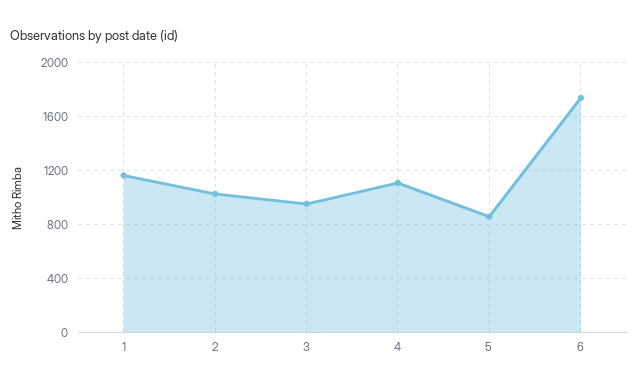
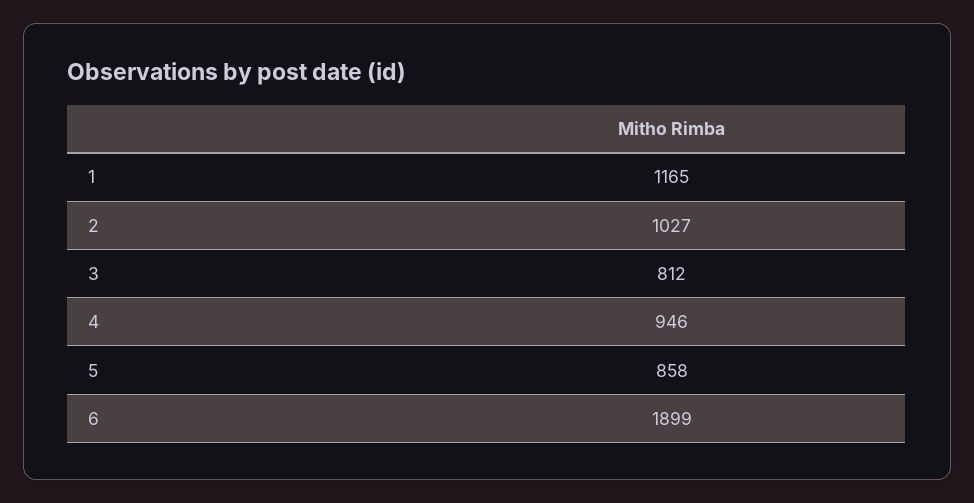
3: 950 -> 812
4: 1100 -> 946
6: 1750 -> 1899

